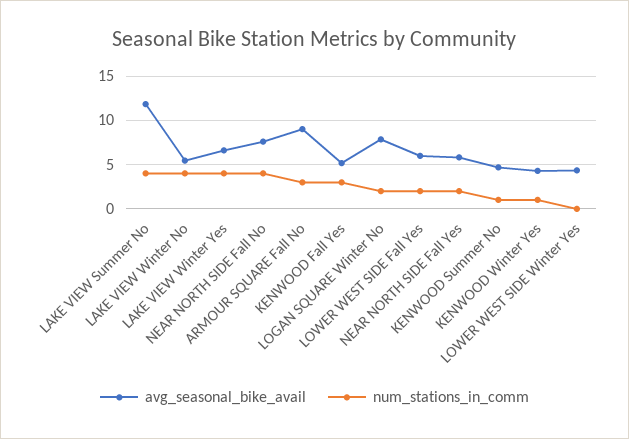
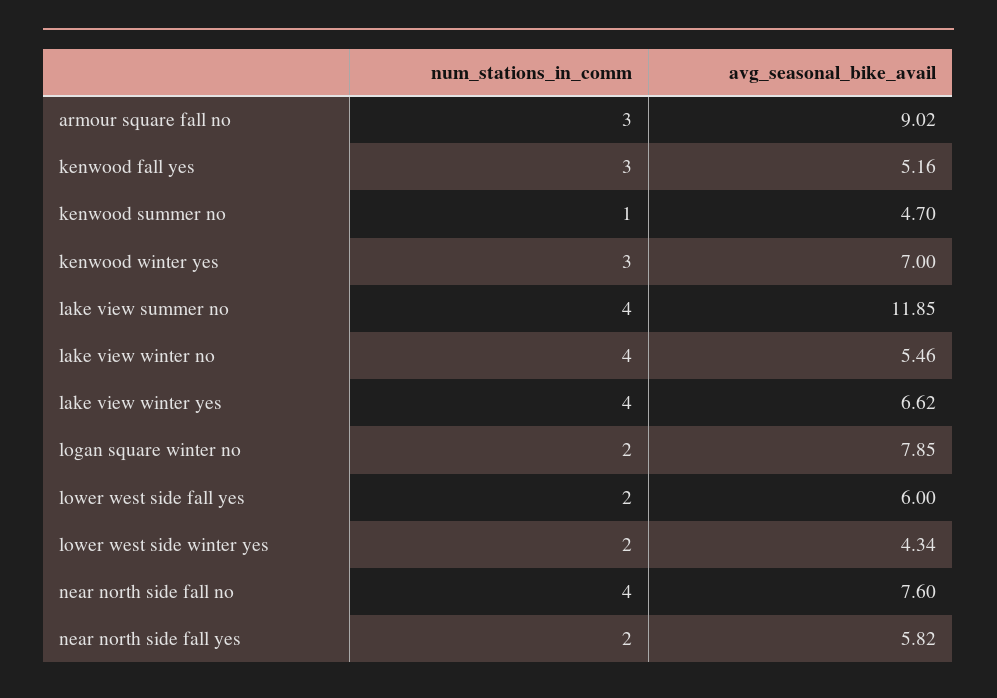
avg_seasonal_bike_avail, KENWOOD Winter Yes: 4 -> 7
num_stations_in_comm, KENWOOD Winter Yes: 1 -> 3
num_stations_in_comm, LOWER WEST SIDE Winter Yes: 0 -> 2

